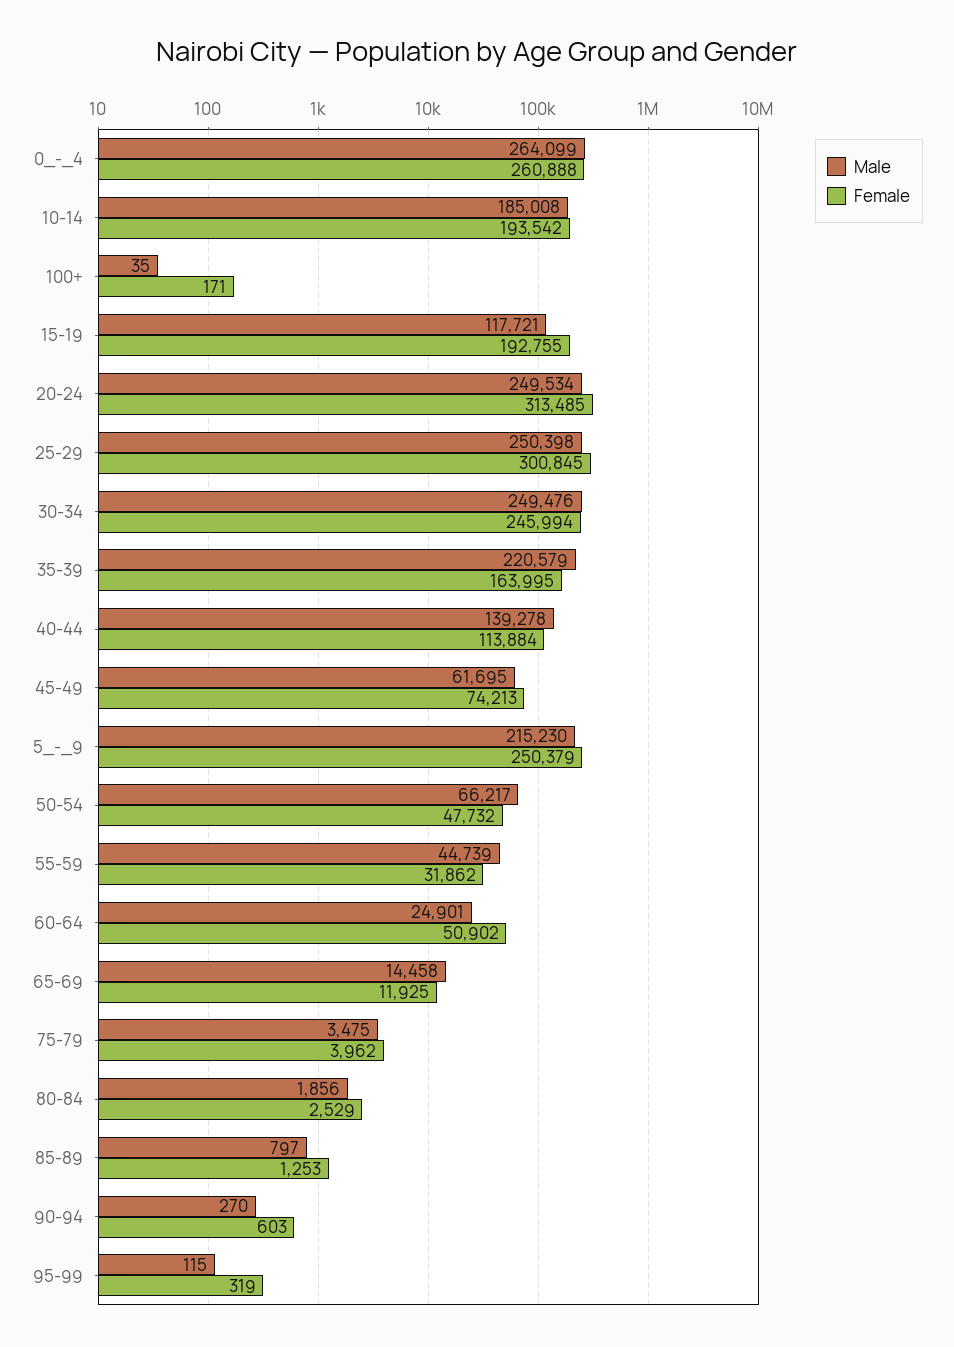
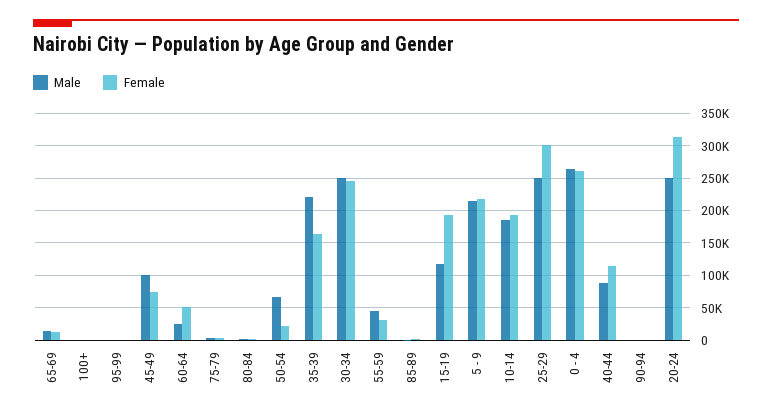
Male, 40-44: 139278 -> 90000
Male, 45-49: 61695 -> 100000
Female, 5_-_9: 250379 -> 220000
Female, 50-54: 47732 -> 20000

